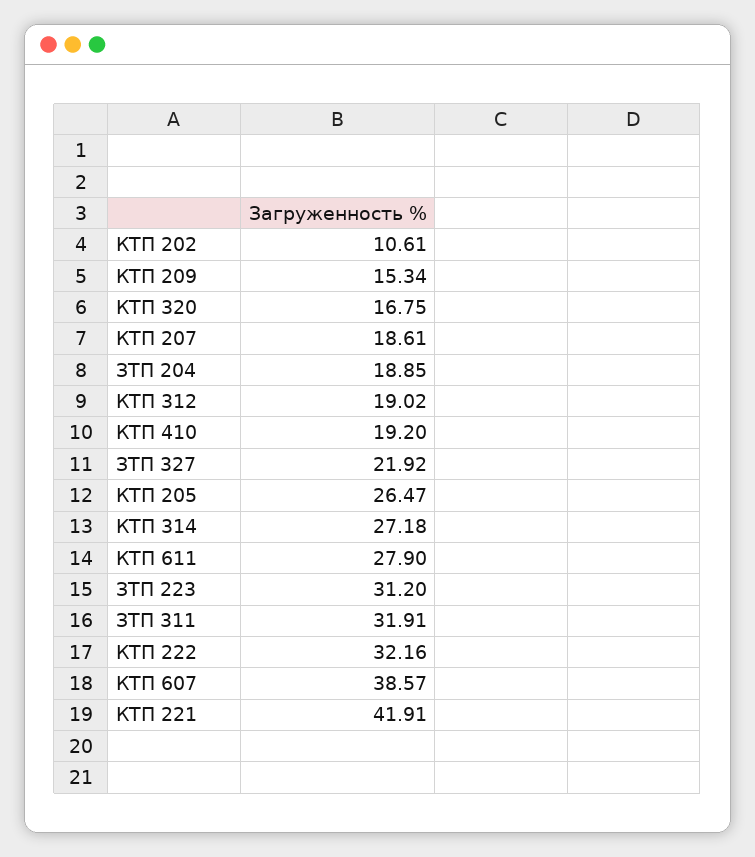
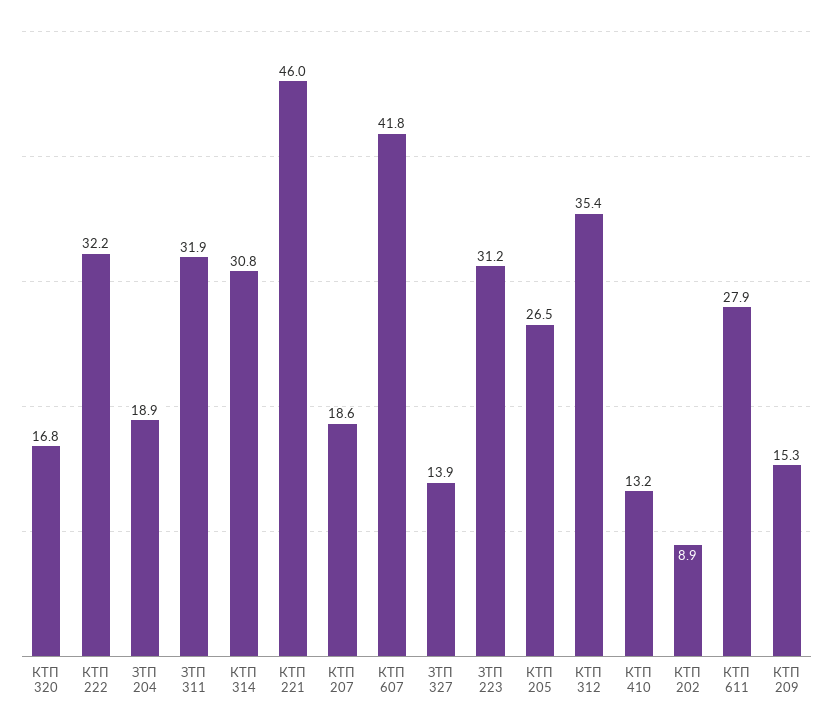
КТП 202: 10.61 -> 8.9
КТП 312: 19.02 -> 35.4
КТП 410: 19.2 -> 13.2
ЗТП 327: 21.92 -> 13.9
КТП 314: 27.18 -> 30.8
КТП 607: 38.57 -> 41.8
КТП 221: 41.91 -> 46

